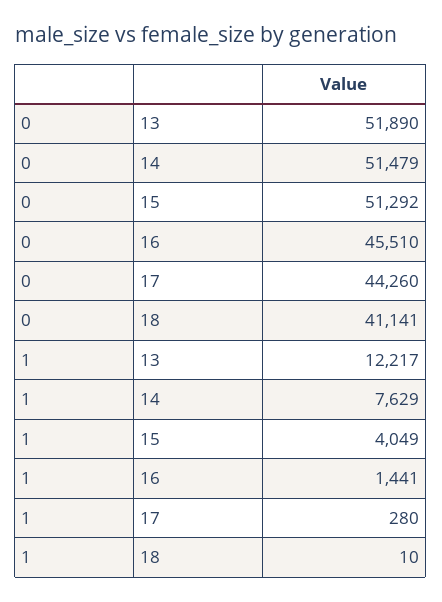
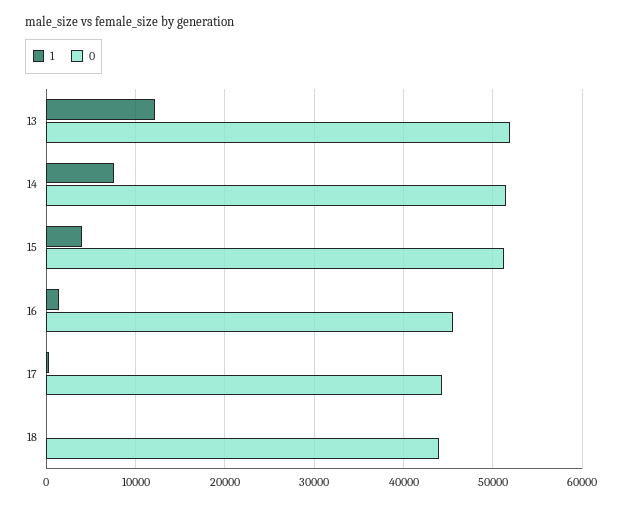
0, 18: 41141 -> 44000

